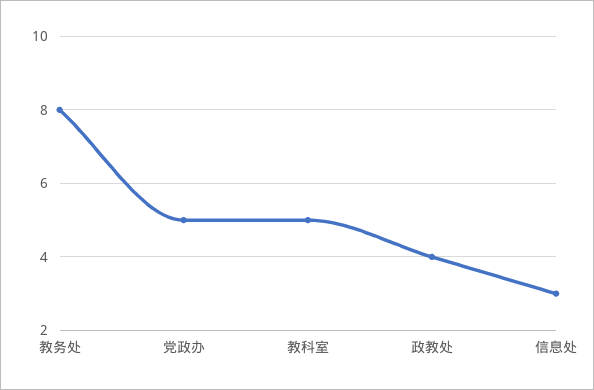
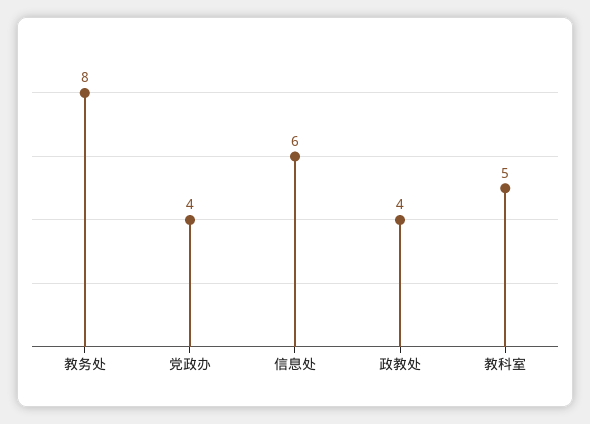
党政办: 5 -> 4
信息处: 3 -> 6

